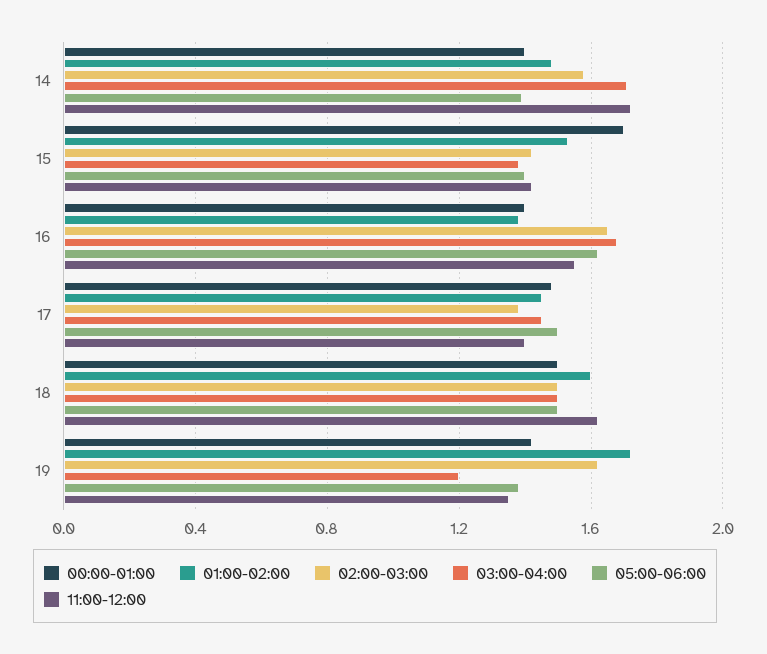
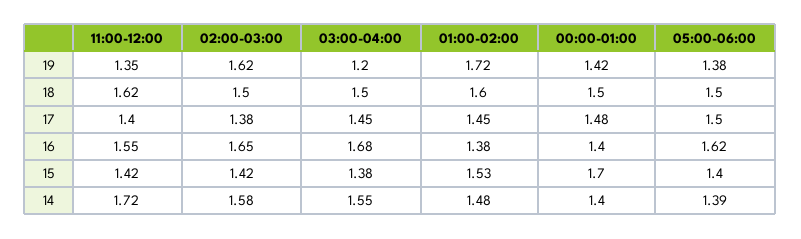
03:00-04:00, 14: 1.7 -> 1.55

